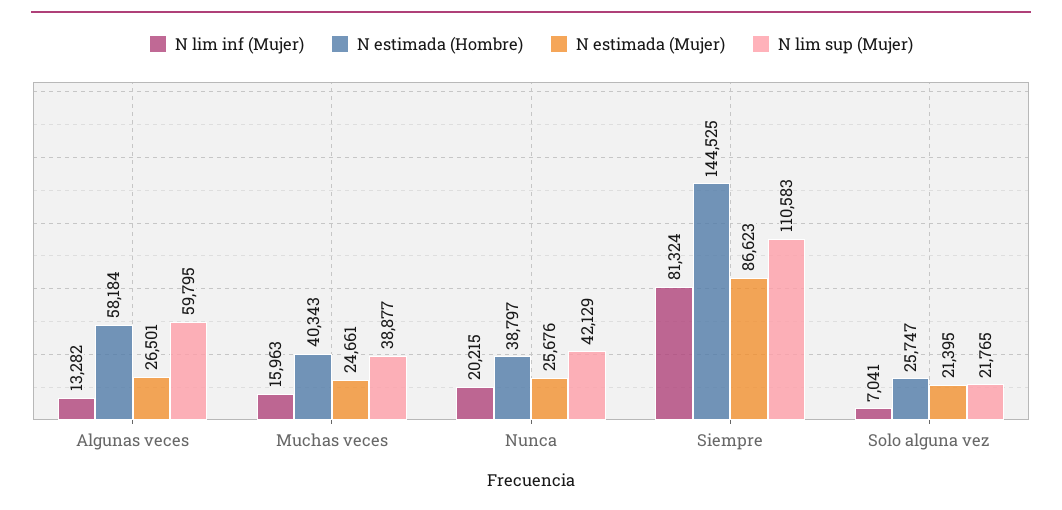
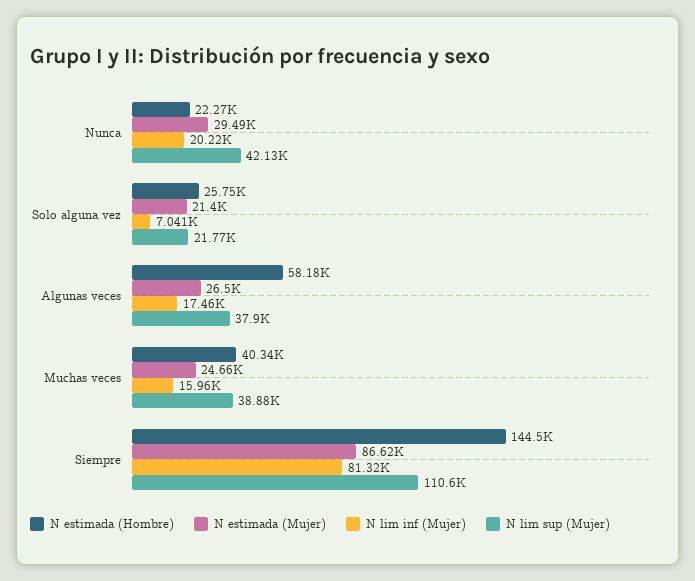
N lim inf (Mujer), Algunas veces: 13282 -> 17460
N lim sup (Mujer), Algunas veces: 59795 -> 37900
N estimada (Hombre), Nunca: 38797 -> 22270
N estimada (Mujer), Nunca: 25676 -> 29490

